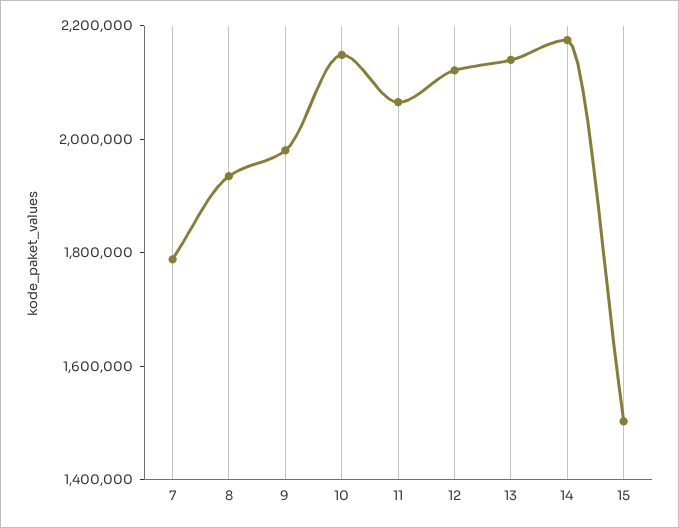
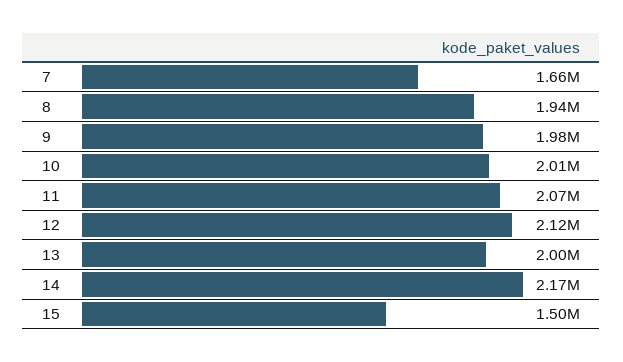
7: 1800000 -> 1660000
10: 2150000 -> 2010000
13: 2150000 -> 2000000

